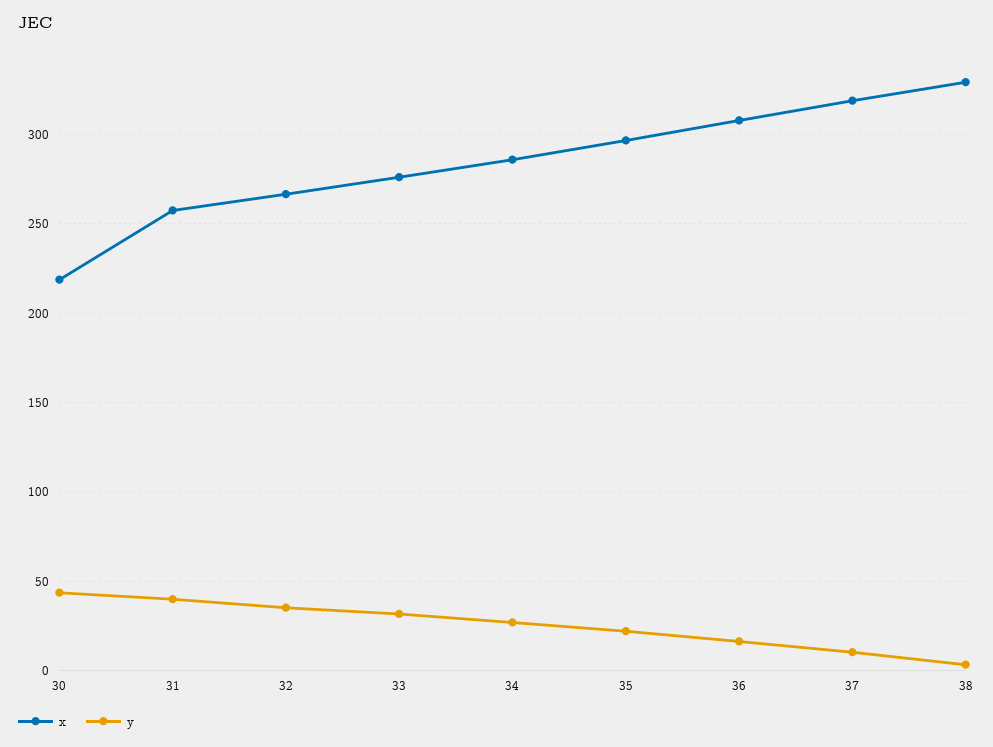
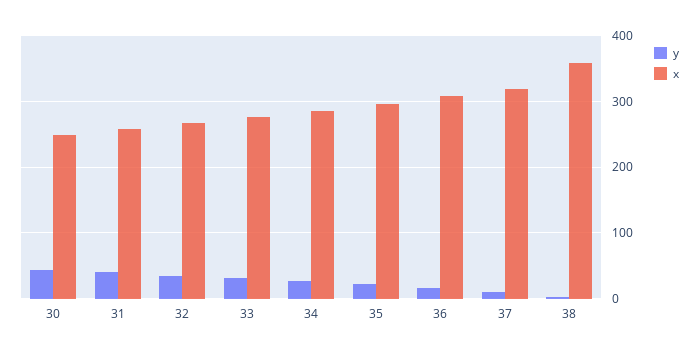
x, 30: 220 -> 250
x, 38: 330 -> 360

